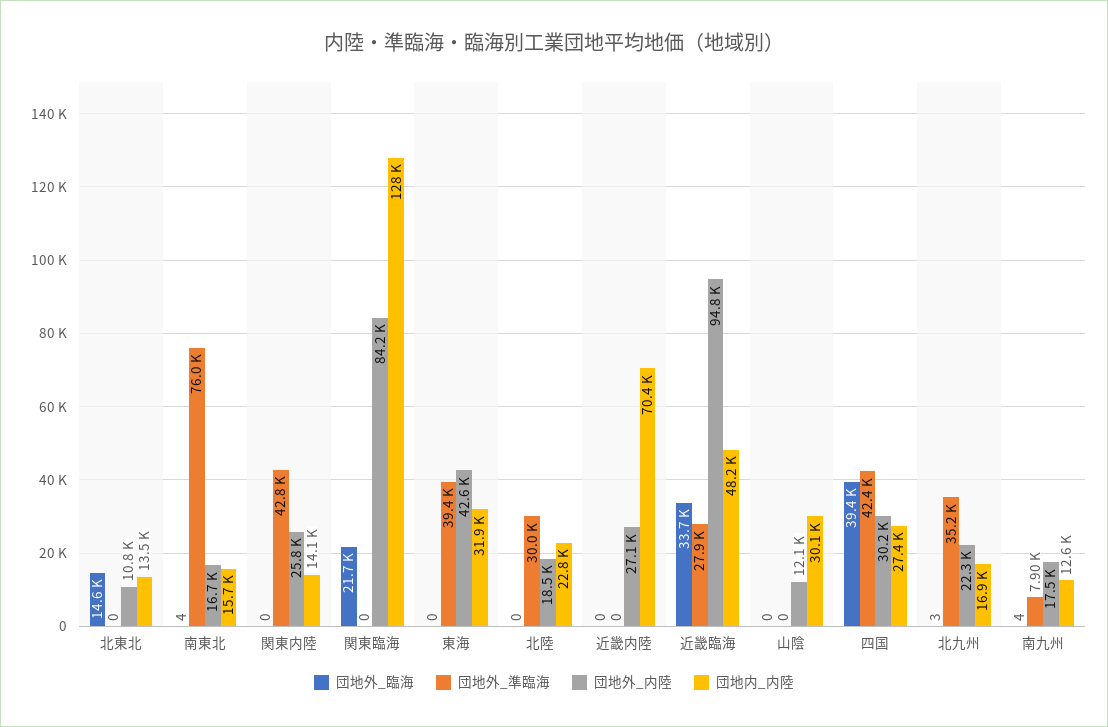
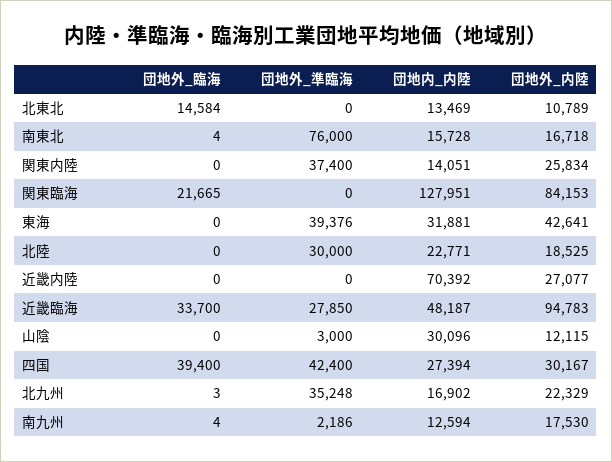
団地外_準臨海, 関東内陸: 42800 -> 37400
団地外_準臨海, 山陰: 0 -> 3000
団地外_準臨海, 南九州: 7900 -> 2186

